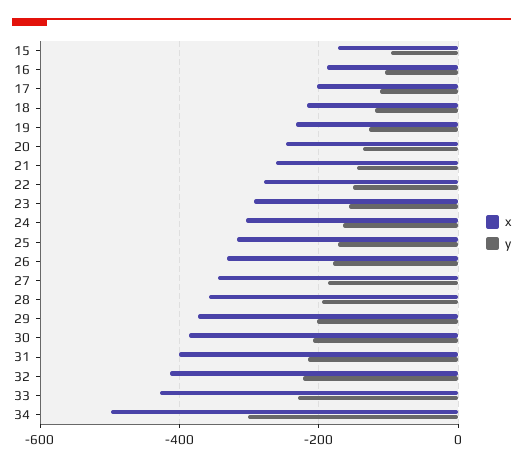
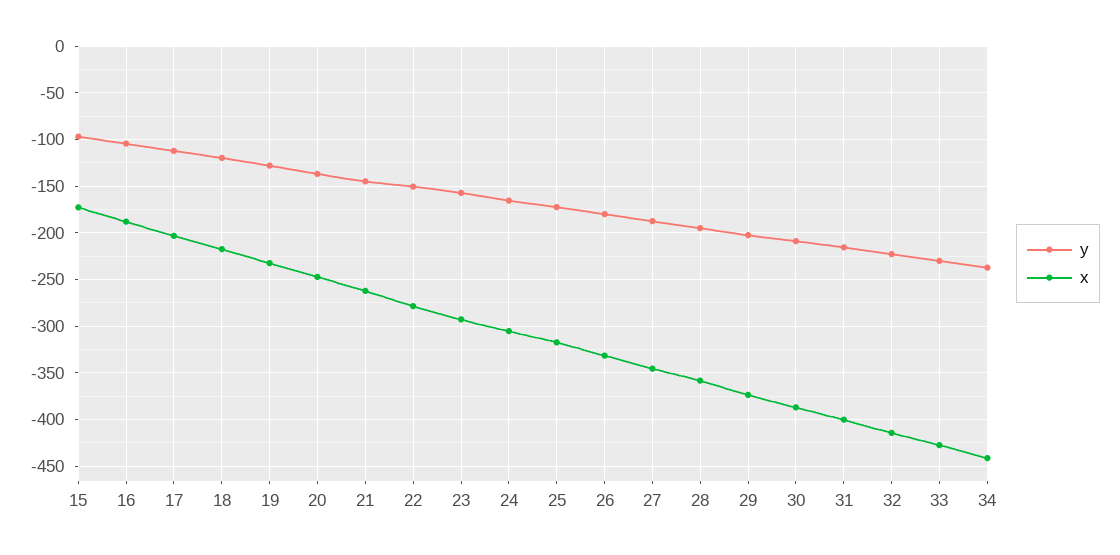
x, 34: -500 -> -440
y, 34: -300 -> -240

